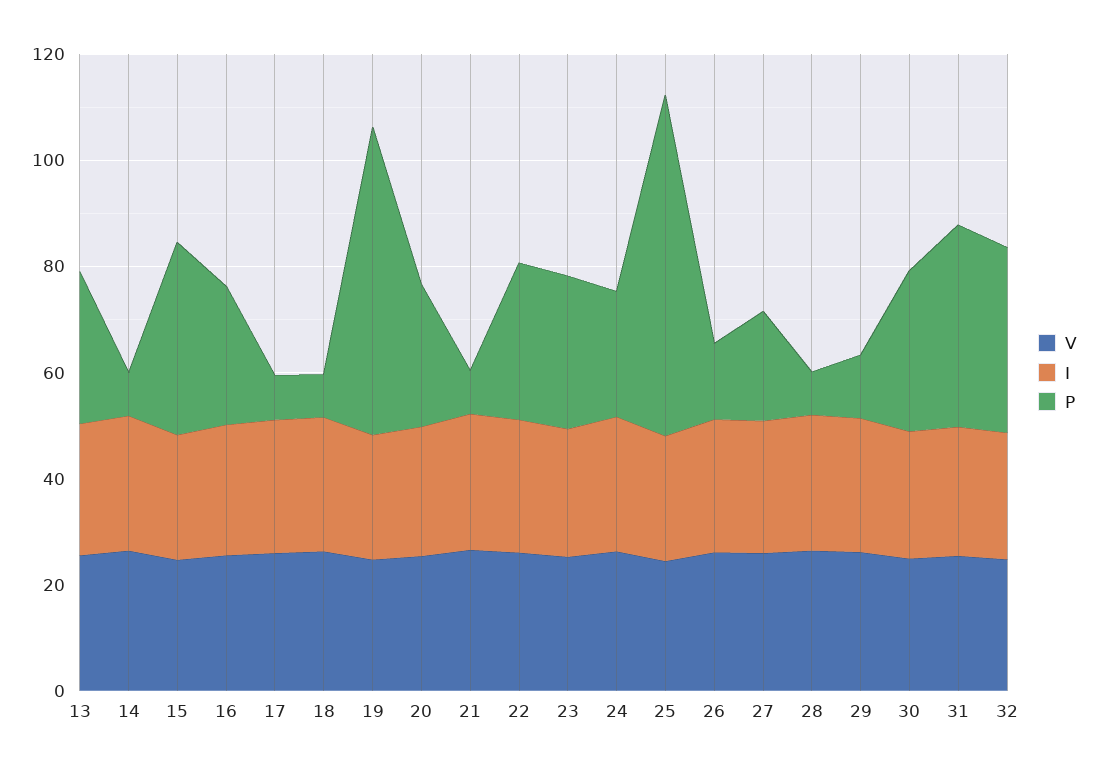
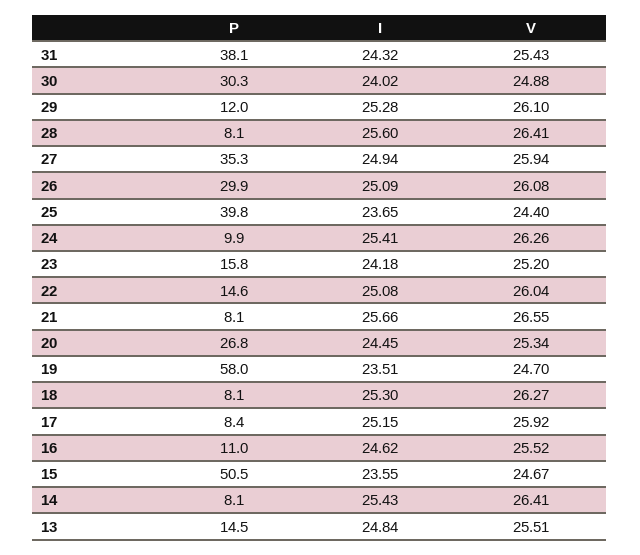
P, 13: 30 -> 14.5
P, 15: 35 -> 50.5
P, 16: 25 -> 11
P, 22: 30 -> 14.6
P, 23: 30 -> 15.8
P, 24: 25 -> 9.9
P, 25: 65 -> 39.8
P, 26: 15 -> 29.9
P, 27: 20 -> 35.3
V, 32: 25 -> none
I, 32: 25 -> none
P, 32: 35 -> none

